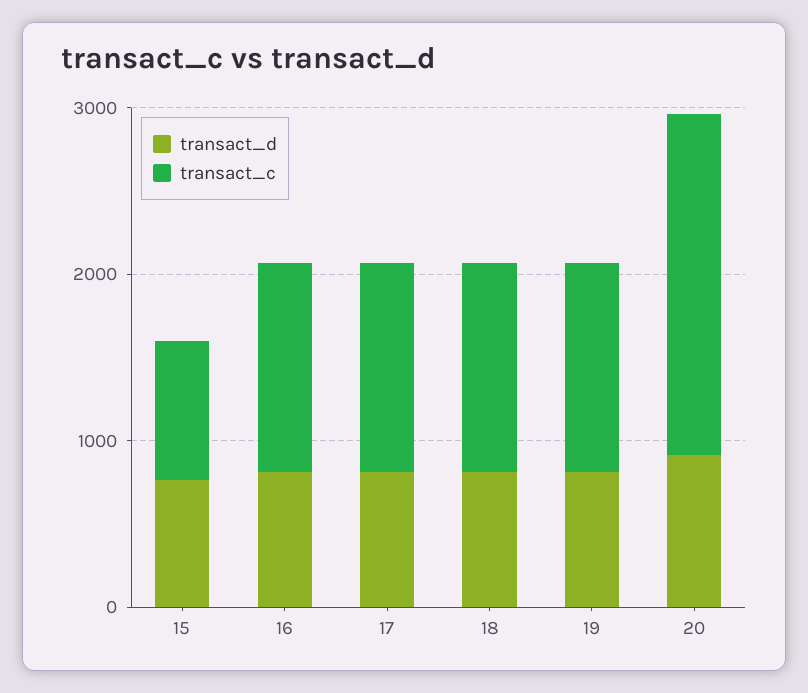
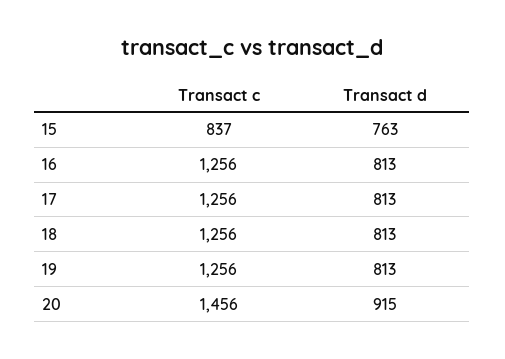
transact_c, 20: 2000 -> 1456

